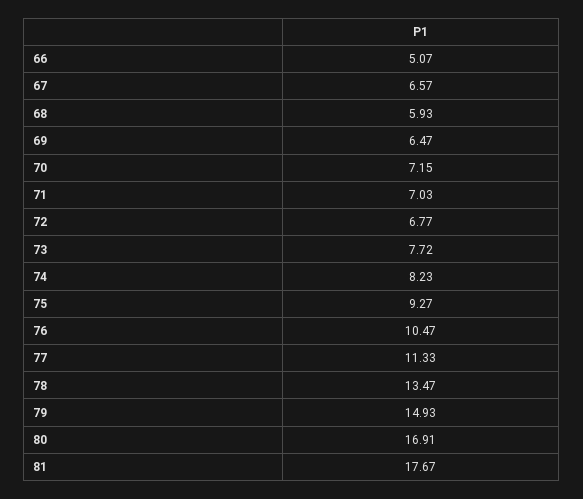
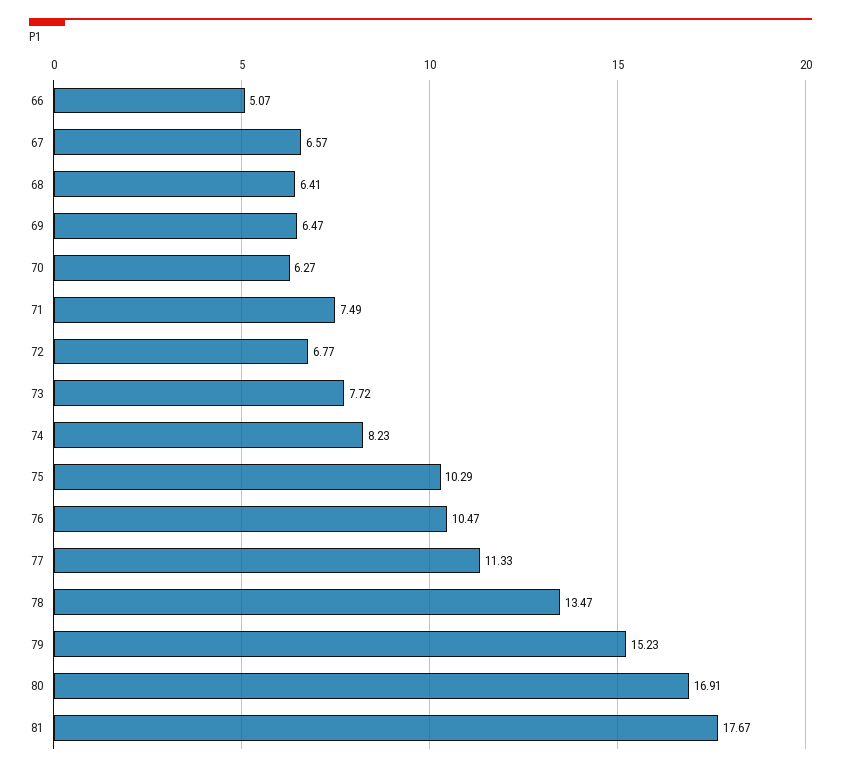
68: 5.93 -> 6.41
70: 7.15 -> 6.27
71: 7.03 -> 7.49
75: 9.27 -> 10.29
79: 14.93 -> 15.23

